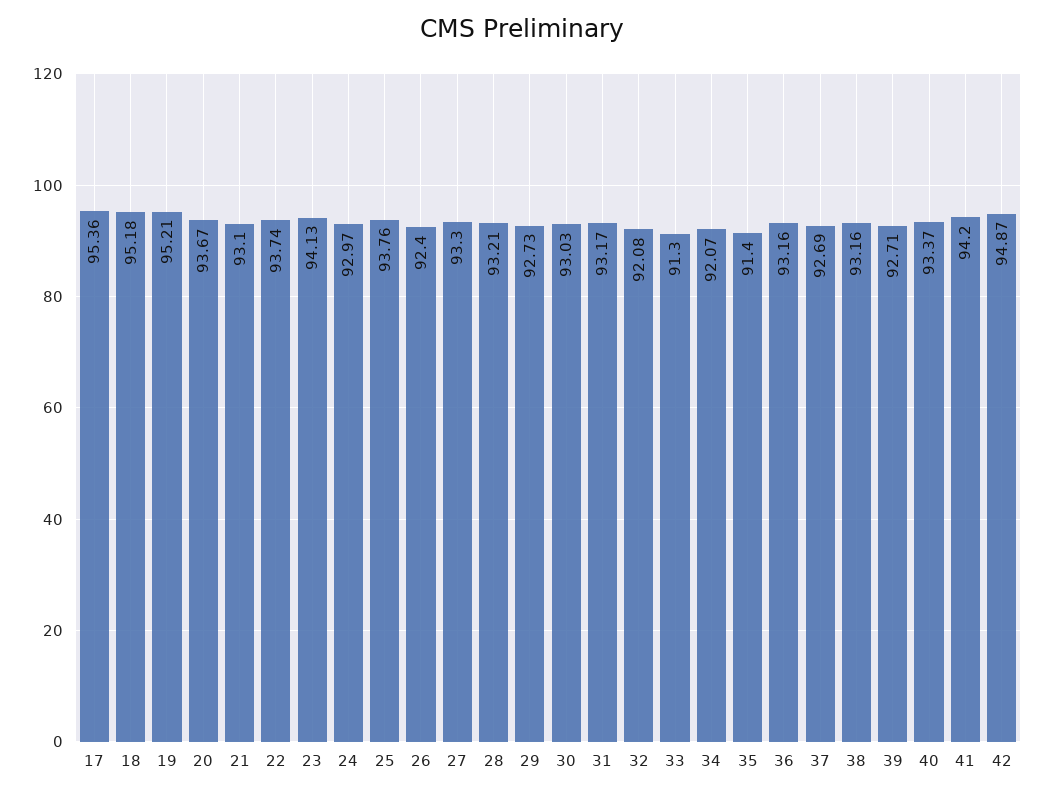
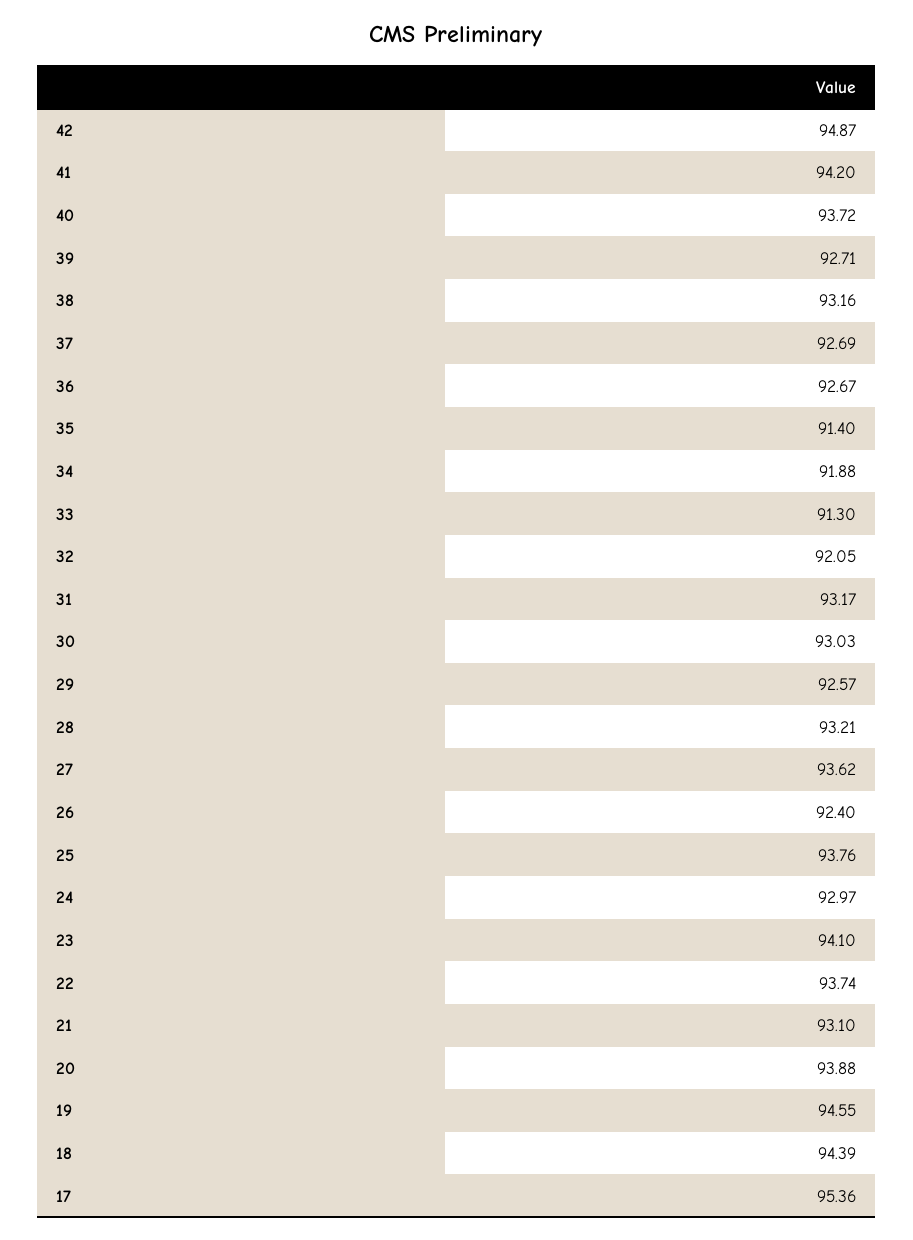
18: 95.18 -> 94.39
19: 95.21 -> 94.55
20: 93.67 -> 93.88
23: 94.13 -> 94.1
27: 93.3 -> 93.62
29: 92.73 -> 92.57
32: 92.08 -> 92.05
34: 92.07 -> 91.88
36: 93.16 -> 92.67
40: 93.37 -> 93.72

